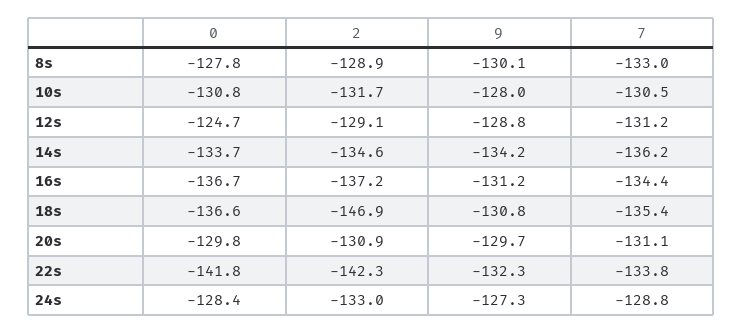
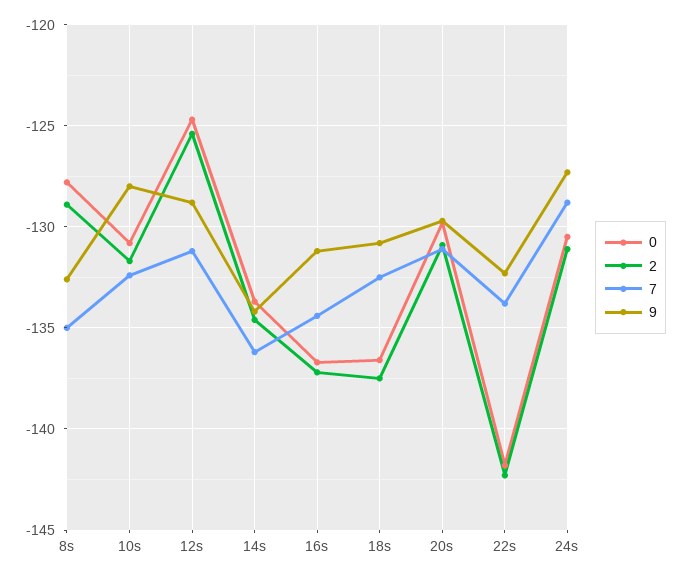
9, 8s: -130.1 -> -132.5
7, 8s: -133 -> -135
7, 10s: -130.5 -> -132.5
2, 12s: -129.1 -> -125.5
2, 18s: -146.9 -> -137.5
7, 18s: -135.4 -> -132.5
0, 24s: -128.4 -> -130.5
2, 24s: -133 -> -131

